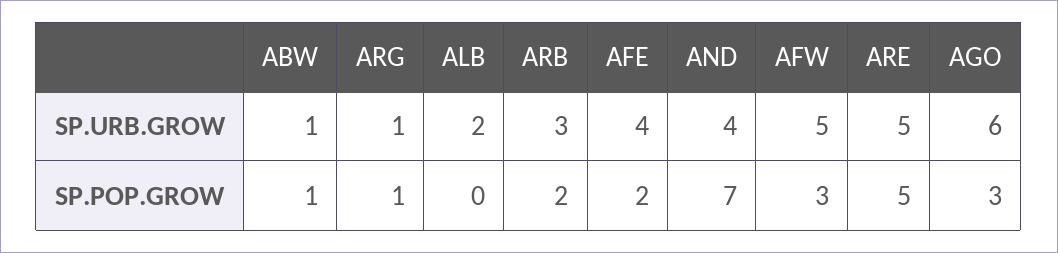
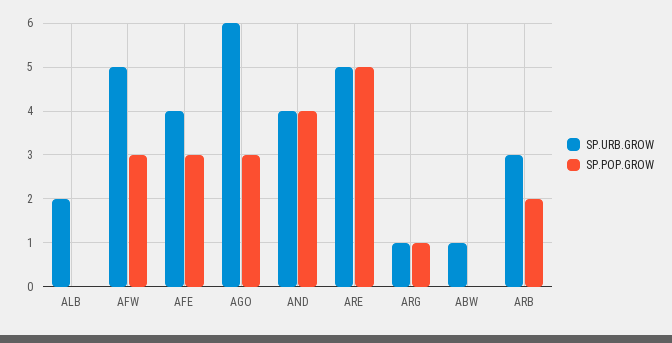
SP.POP.GROW, ABW: 1 -> 0
SP.POP.GROW, AFE: 2 -> 3
SP.POP.GROW, AND: 7 -> 4

